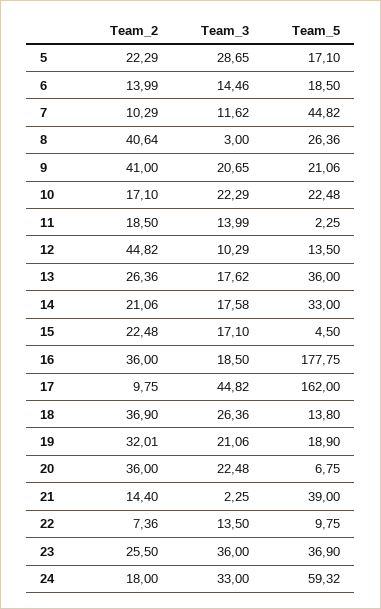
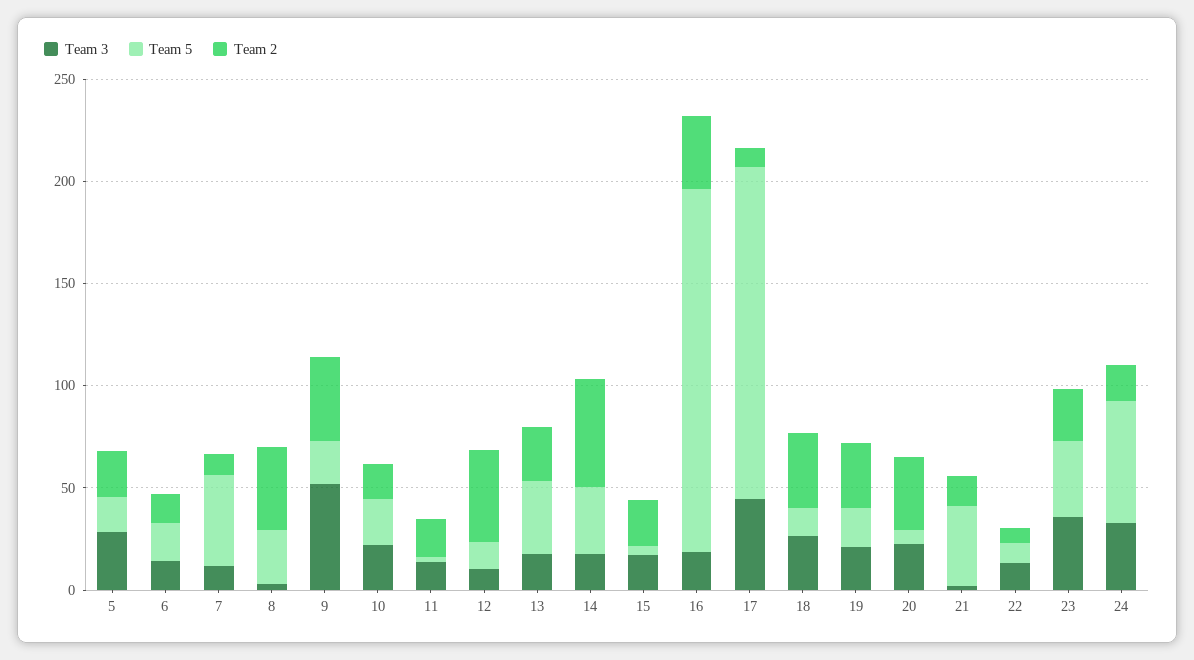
Team_3, 9: 20.65 -> 50
Team_2, 14: 21.06 -> 50

